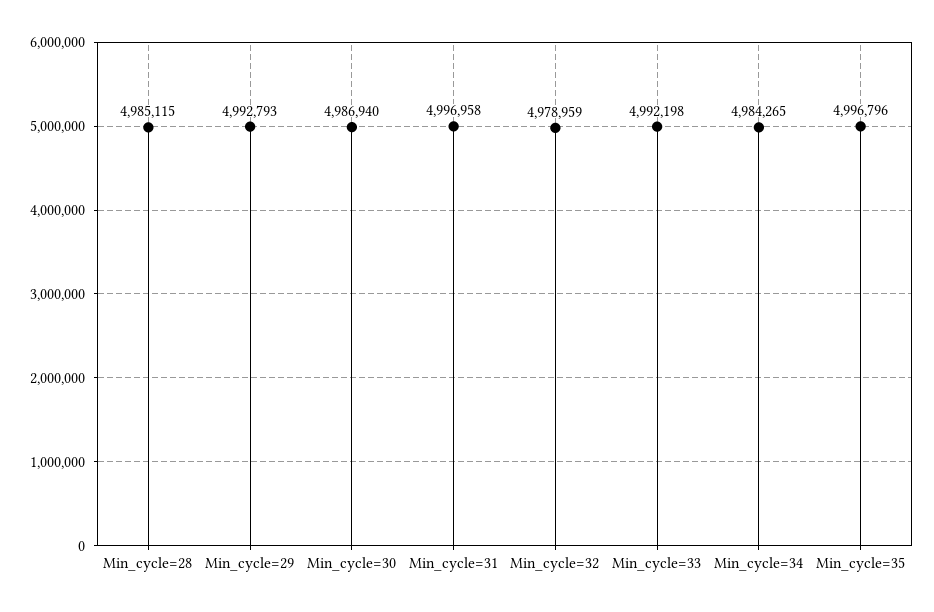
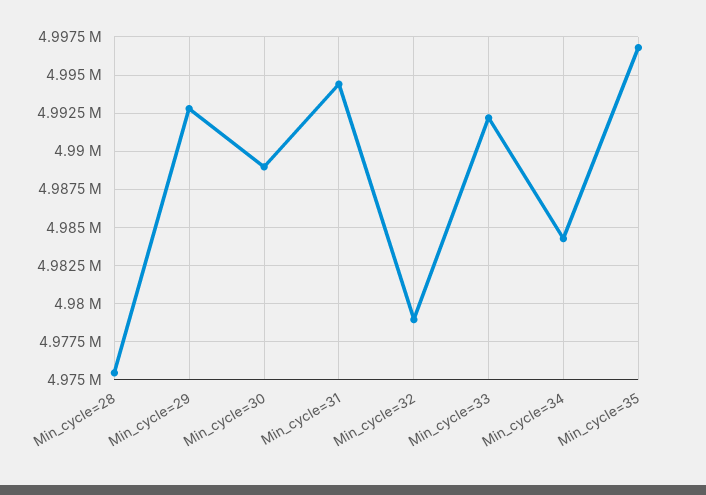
Min_cycle=28: 4985115 -> 4975500
Min_cycle=30: 4986940 -> 4989000
Min_cycle=31: 4996958 -> 4994500

